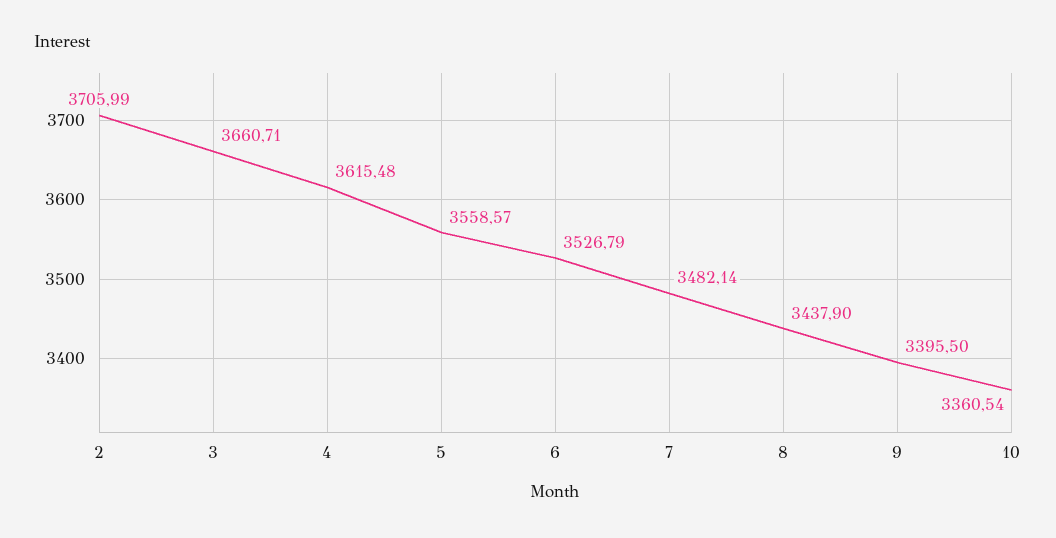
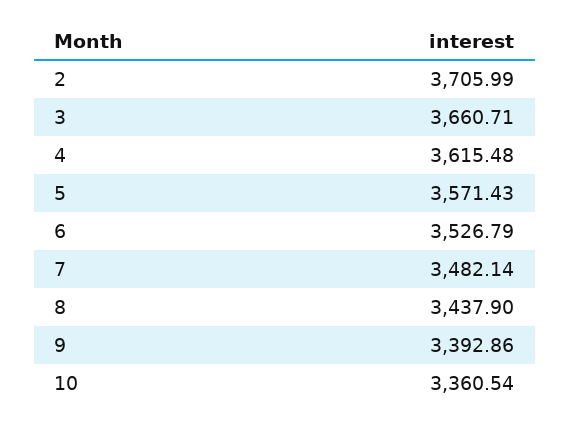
5: 3558.57 -> 3571.43
9: 3395.5 -> 3392.86

